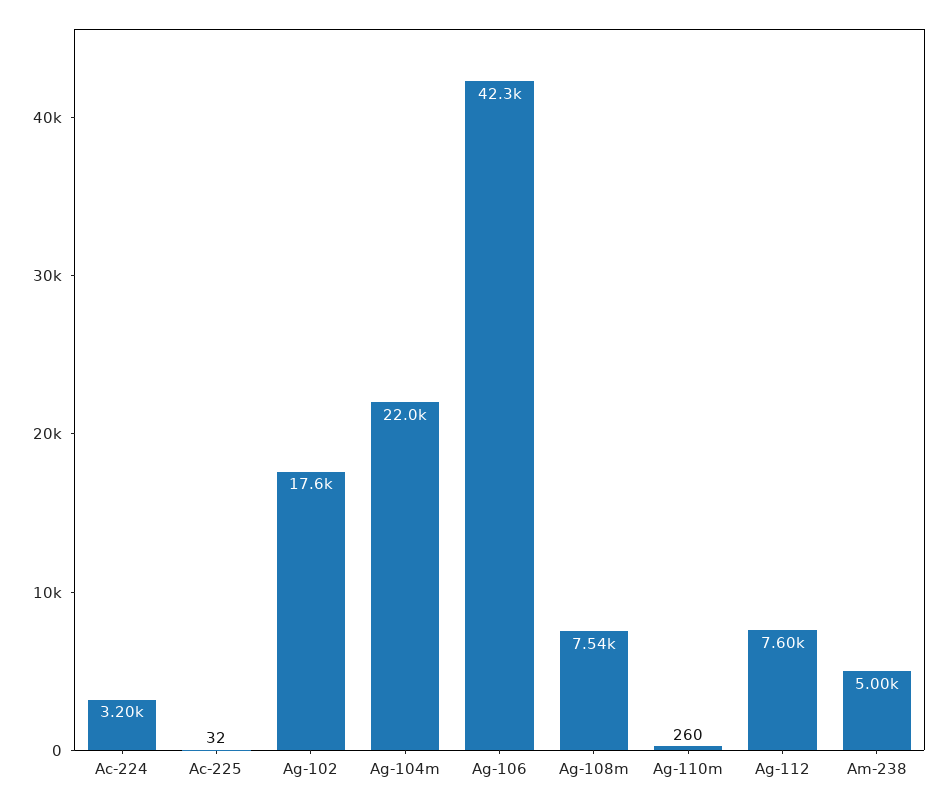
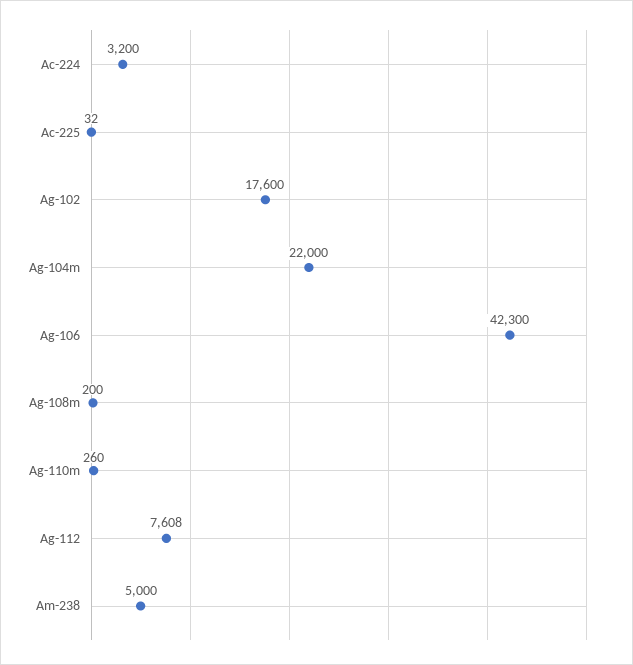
Ag-108m: 7540 -> 200
Ag-112: 7600 -> 7608

